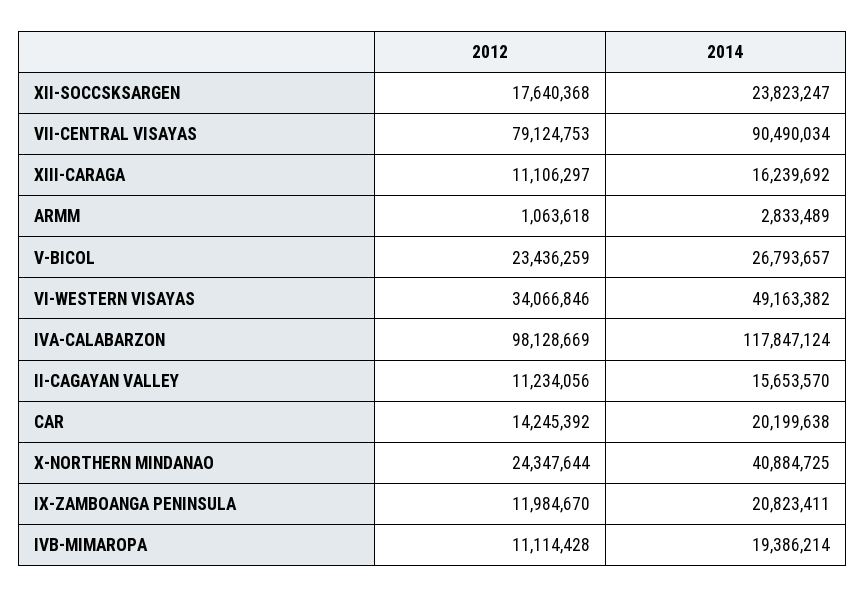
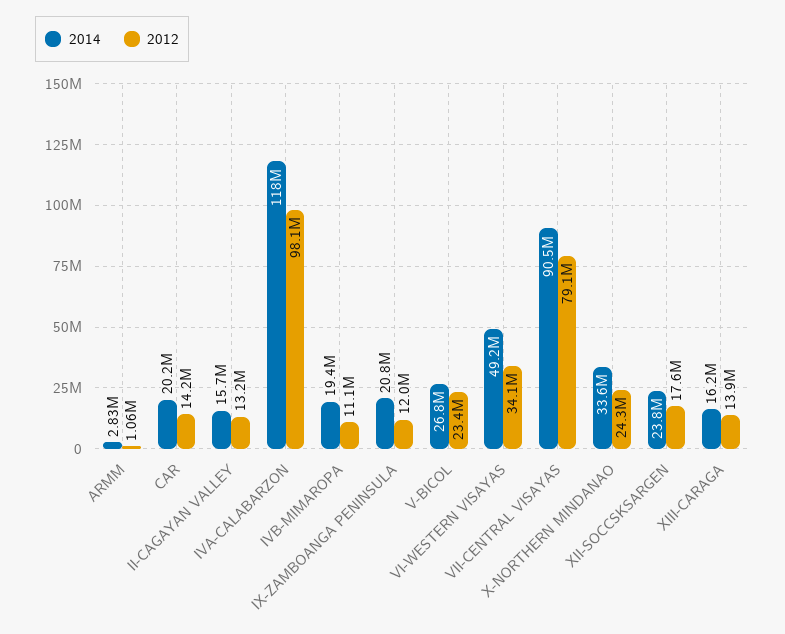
2012, XIII-CARAGA: 11106297 -> 13900000
2012, II-CAGAYAN VALLEY: 11234056 -> 13200000
2014, X-NORTHERN MINDANAO: 40884725 -> 33600000

